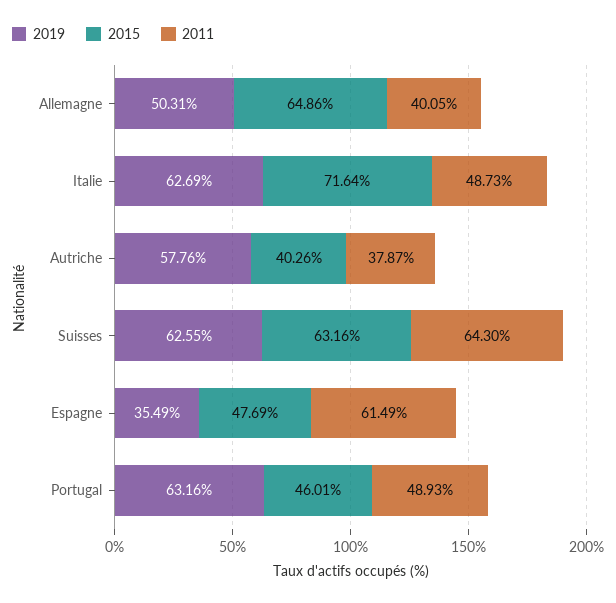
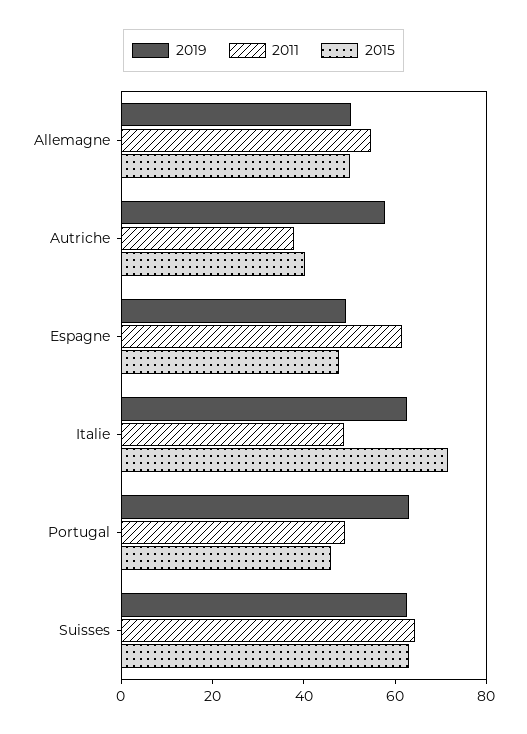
2015, Allemagne: 64.86 -> 50
2011, Allemagne: 40.05 -> 55
2019, Espagne: 35.49 -> 50

